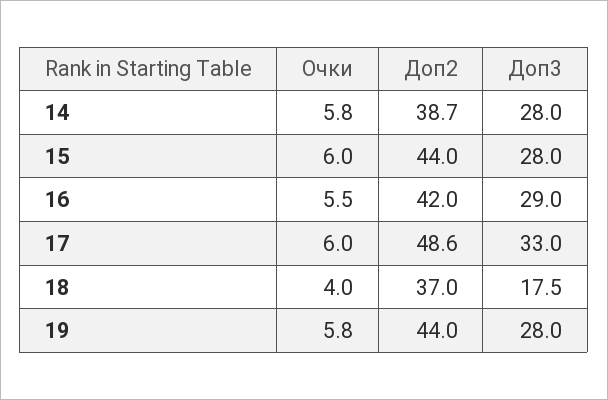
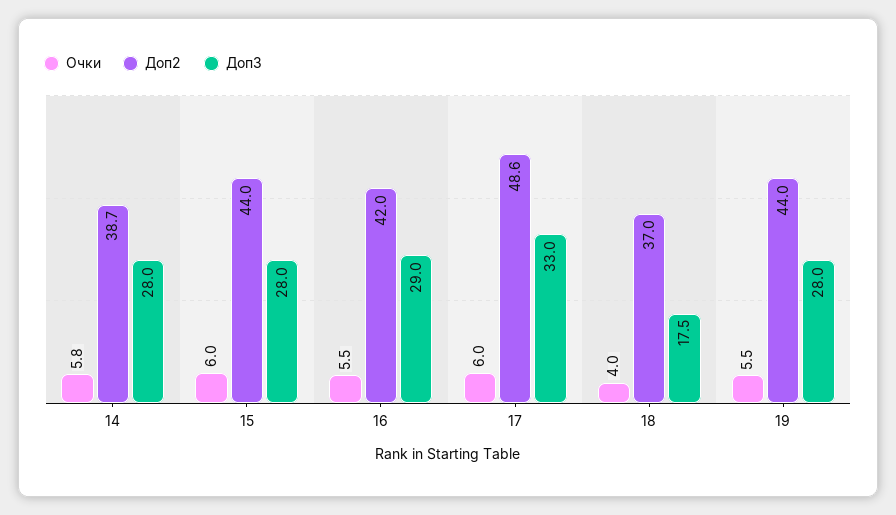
Очки, 19: 5.8 -> 5.5

